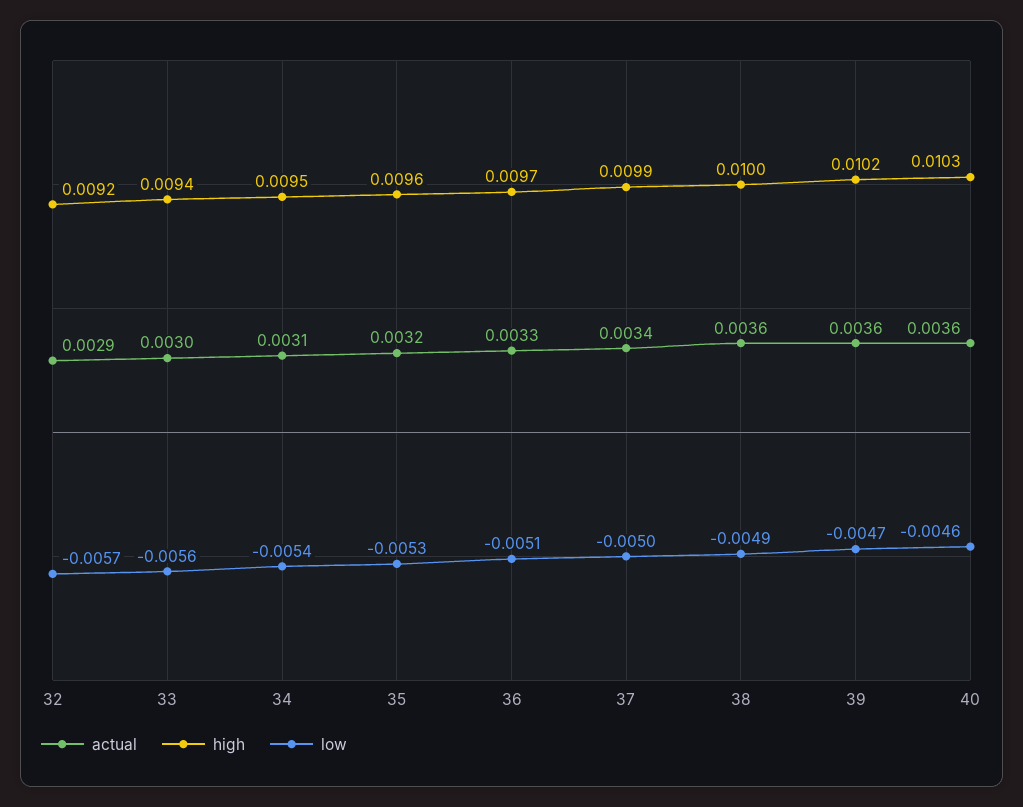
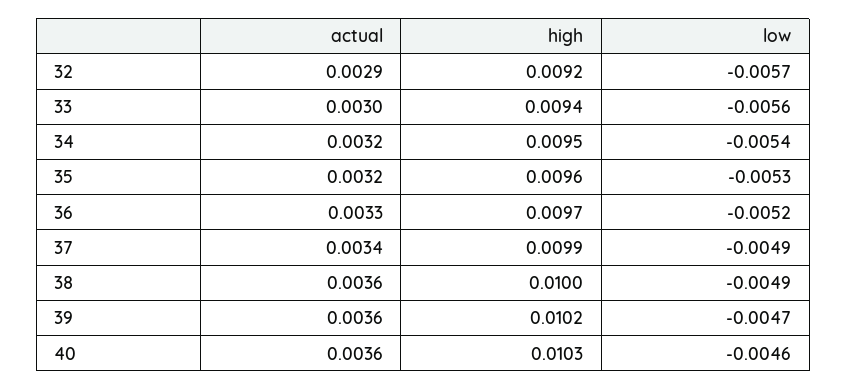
actual, 34: 0.0031 -> 0.0032
low, 36: -0.0051 -> -0.0052
low, 37: -0.005 -> -0.0049

